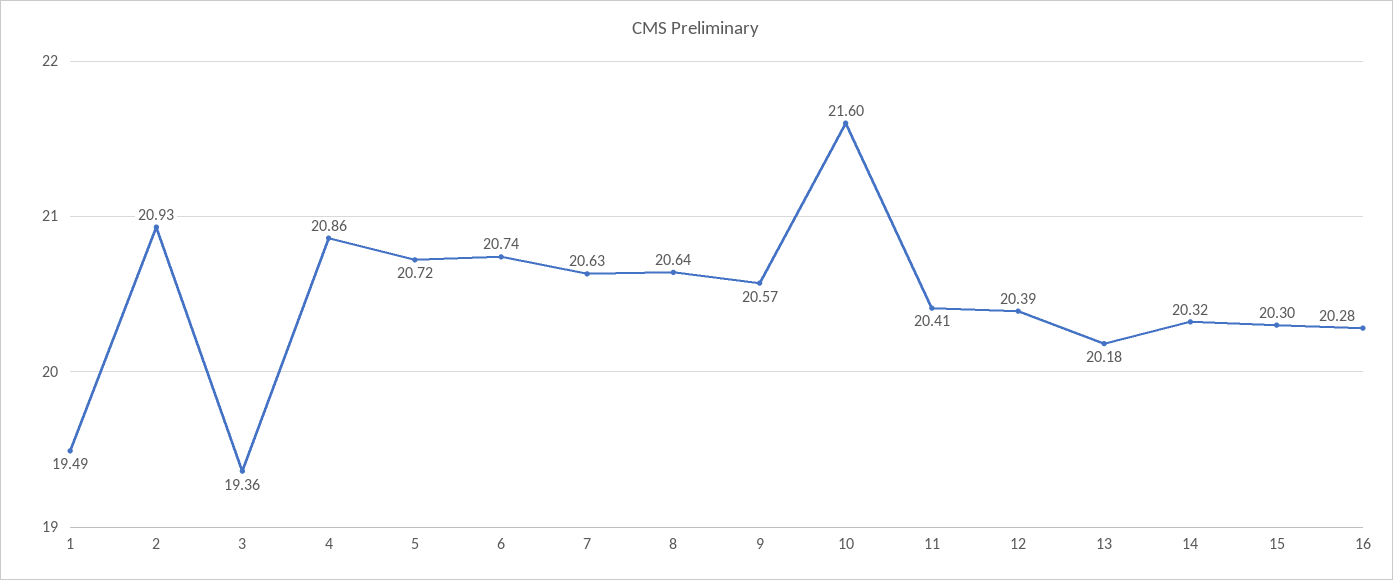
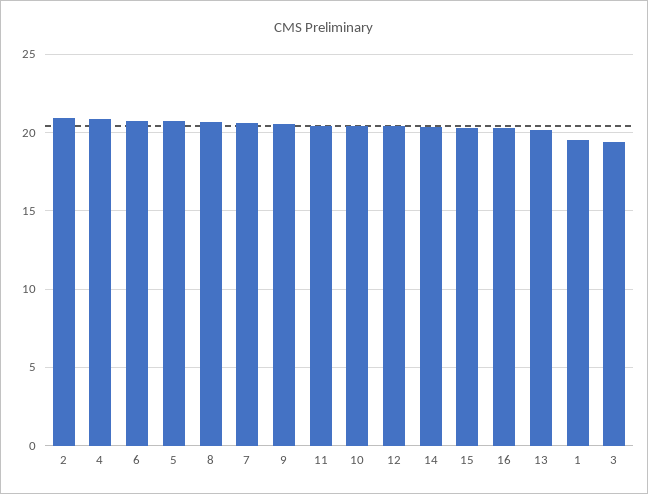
10: 21.6 -> 20.5

